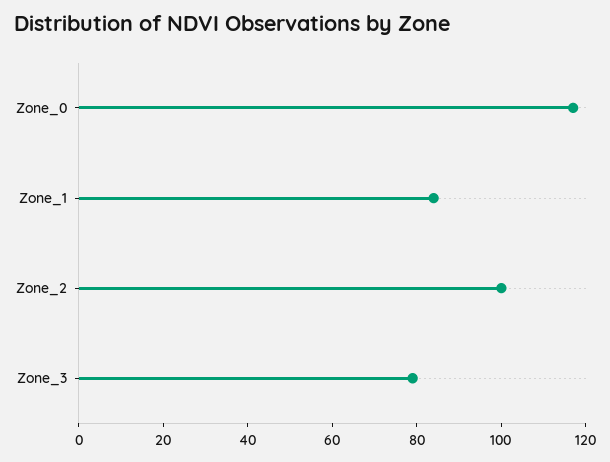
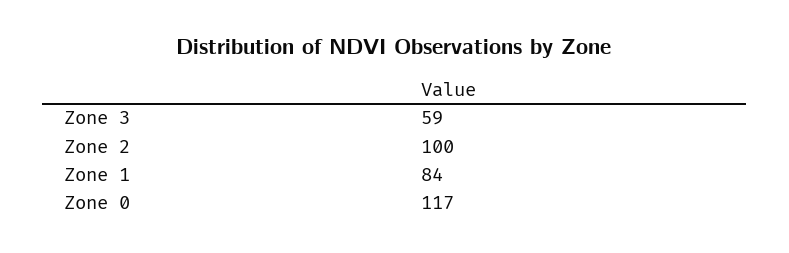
Zone_3: 80 -> 59

